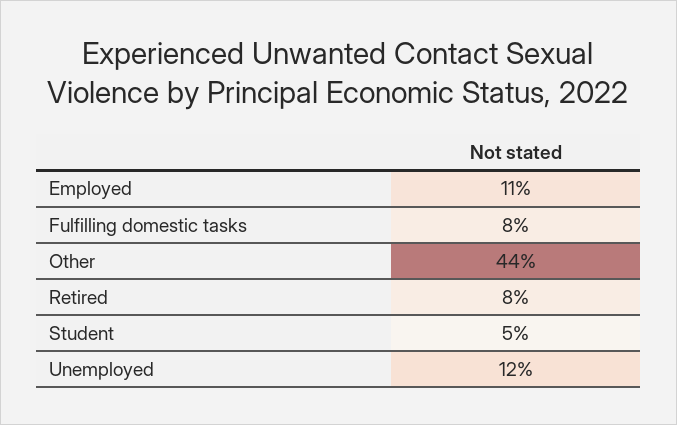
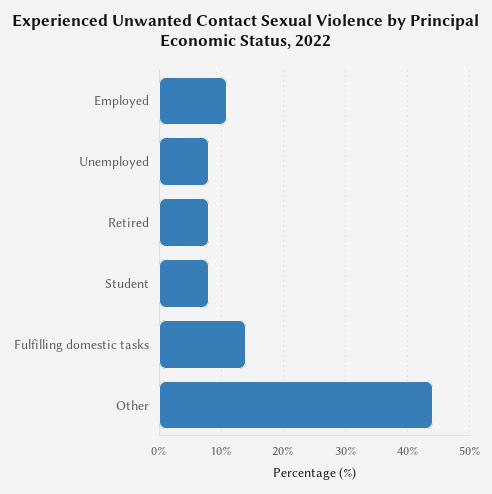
Fulfilling domestic tasks: 8 -> 14
Student: 5 -> 8
Unemployed: 12 -> 8

